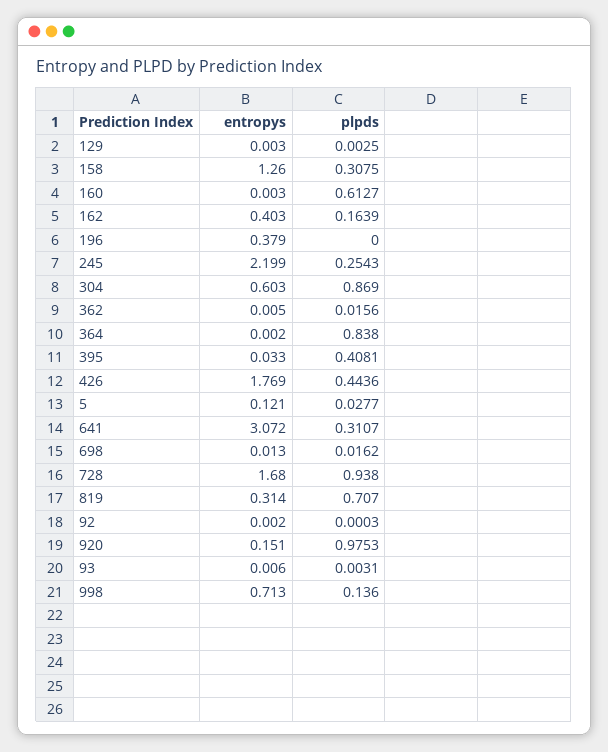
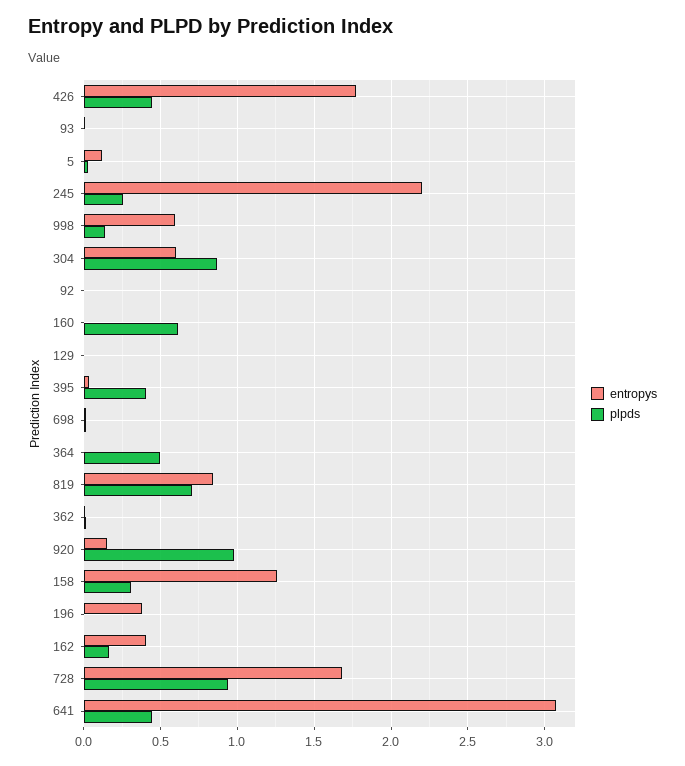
plpds, 364: 0.838 -> 0.5
plpds, 641: 0.3107 -> 0.45
entropys, 819: 0.314 -> 0.85
entropys, 998: 0.713 -> 0.6

